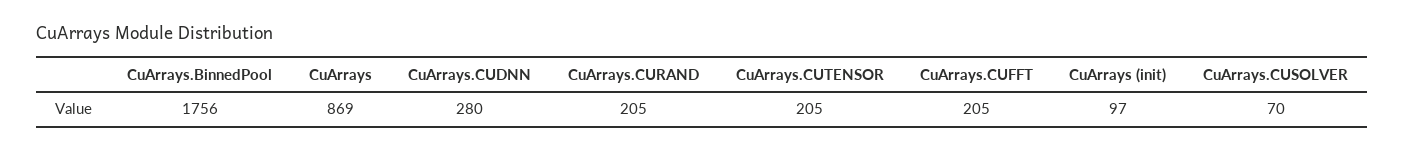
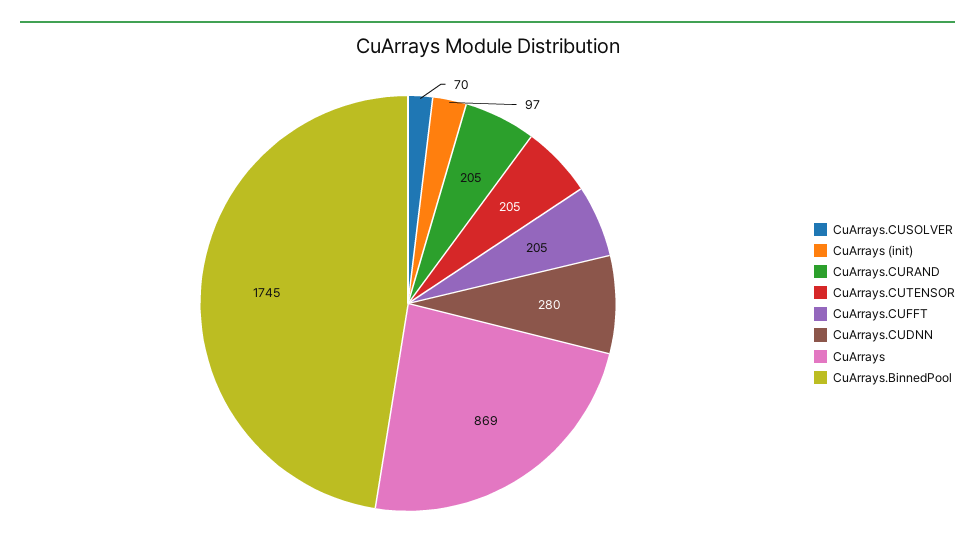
CuArrays.BinnedPool: 1756 -> 1745

